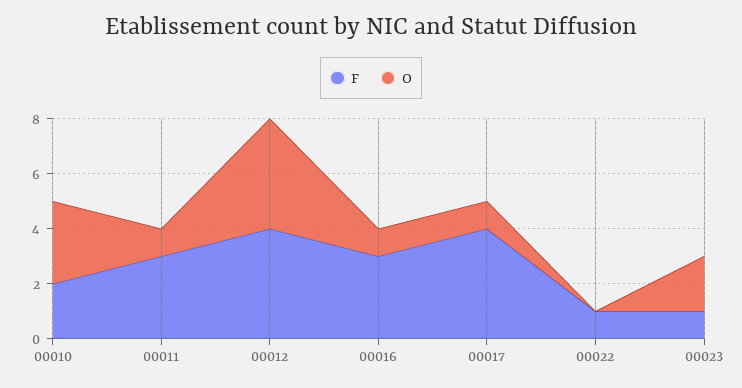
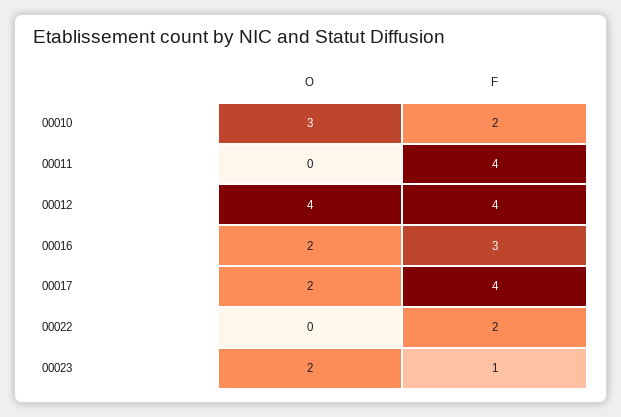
F, 00011: 3 -> 4
O, 00011: 1 -> 0
O, 00016: 1 -> 2
O, 00017: 1 -> 2
F, 00022: 1 -> 2

